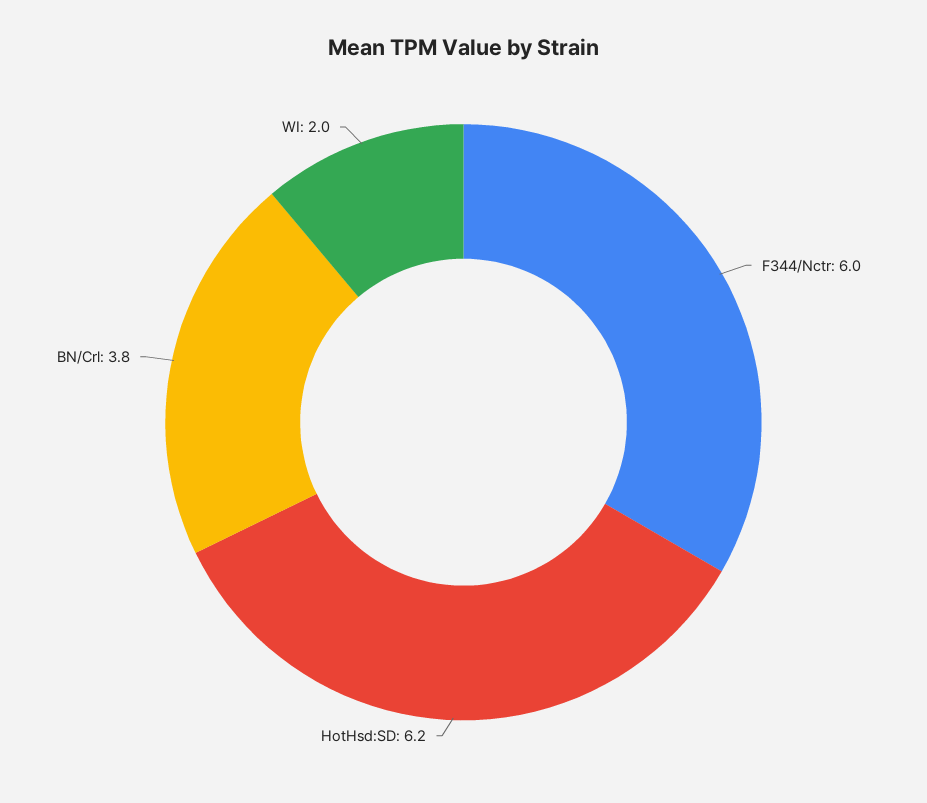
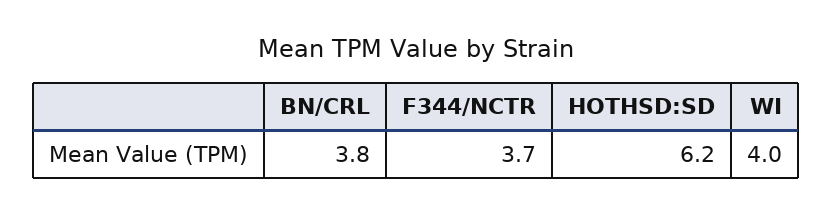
F344/Nctr: 6 -> 3.7
WI: 2 -> 4

